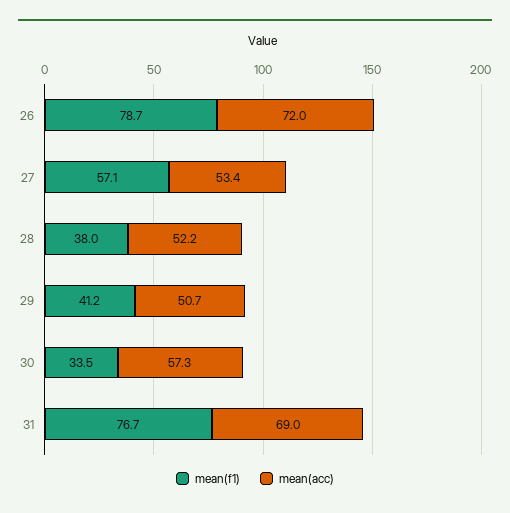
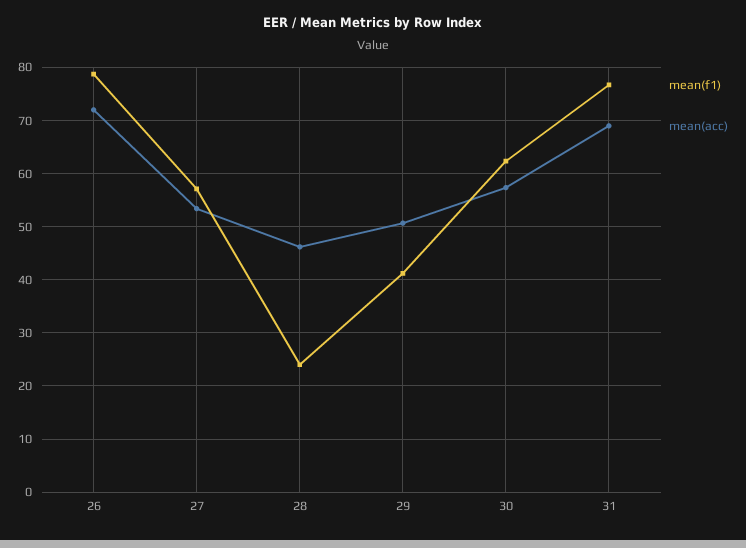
mean(f1), 28: 38 -> 24
mean(acc), 28: 52.2 -> 46
mean(f1), 30: 33.5 -> 62

